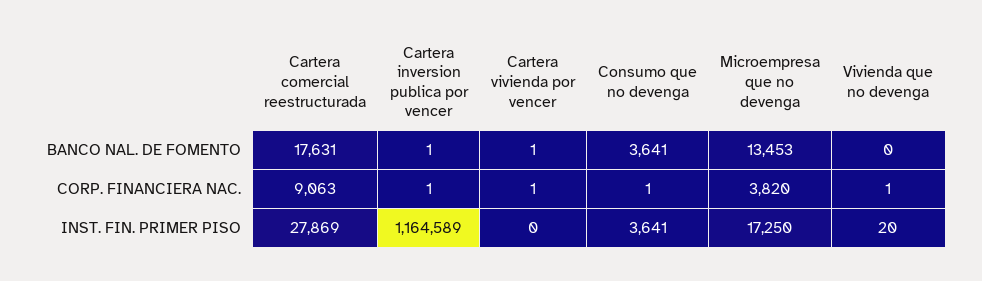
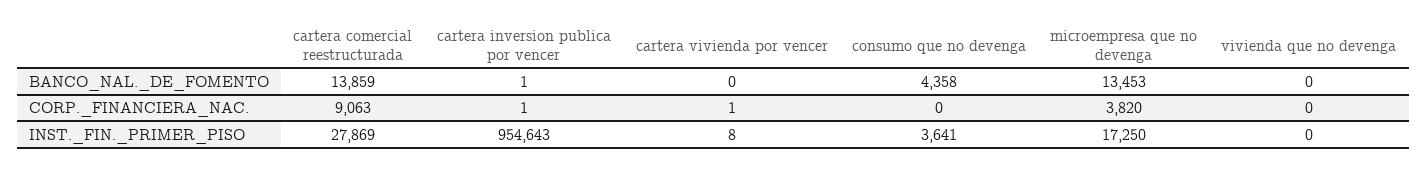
Cartera comercial reestructurada, BANCO NAL. DE FOMENTO: 17631 -> 13859
Cartera vivienda por vencer, BANCO NAL. DE FOMENTO: 1 -> 0
Consumo que no devenga, BANCO NAL. DE FOMENTO: 3641 -> 4358
Consumo que no devenga, CORP. FINANCIERA NAC.: 1 -> 0
Vivienda que no devenga, CORP. FINANCIERA NAC.: 1 -> 0
Cartera inversion publica por vencer, INST. FIN. PRIMER PISO: 1164589 -> 954643
Cartera vivienda por vencer, INST. FIN. PRIMER PISO: 0 -> 8
Vivienda que no devenga, INST. FIN. PRIMER PISO: 20 -> 0

